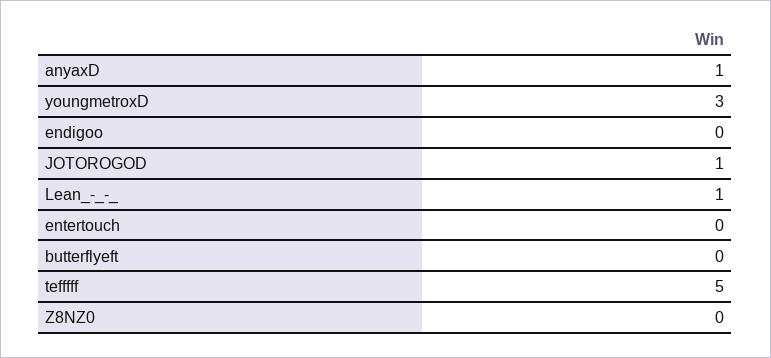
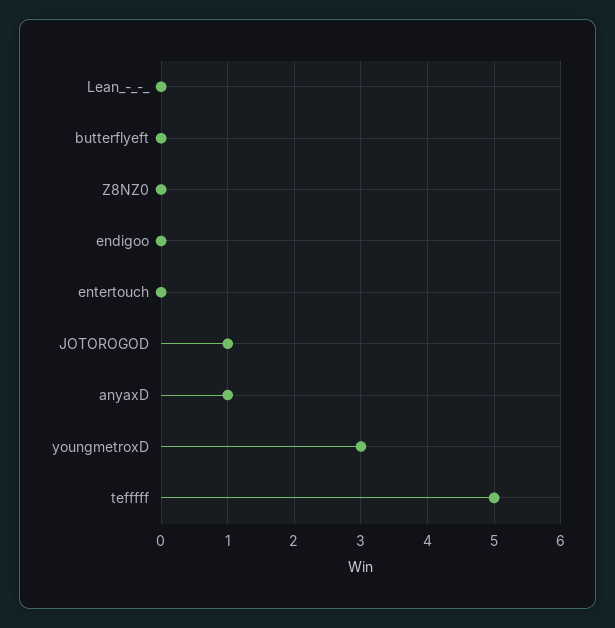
Lean_-_-_: 1 -> 0

